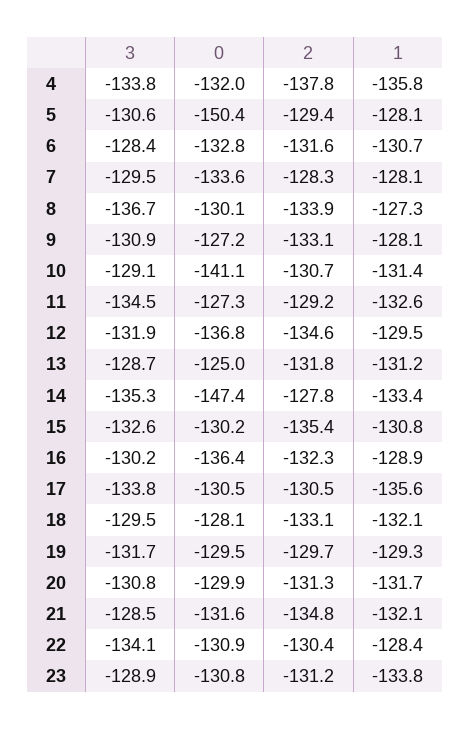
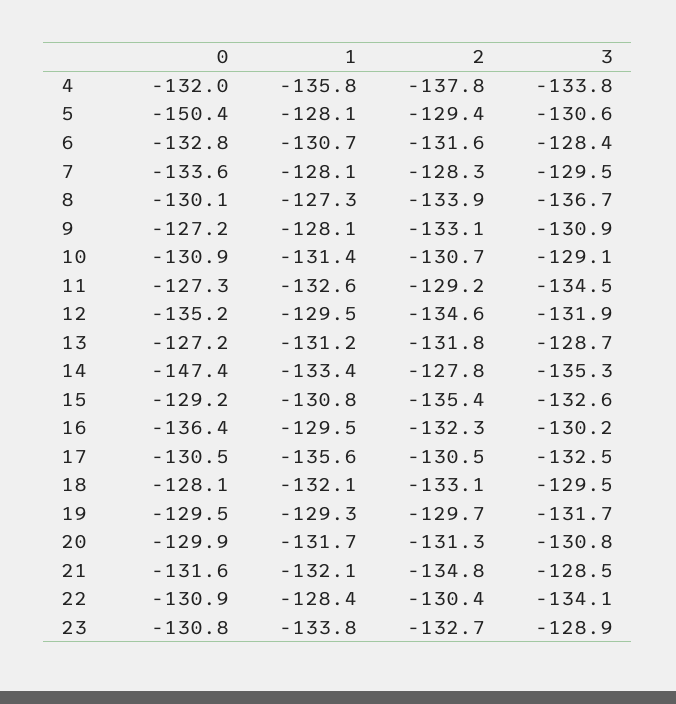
0, 10: -141.1 -> -130.9
0, 12: -136.8 -> -135.2
0, 13: -125 -> -127.2
0, 15: -130.2 -> -129.2
1, 16: -128.9 -> -129.5
3, 17: -133.8 -> -132.5
2, 23: -131.2 -> -132.7

